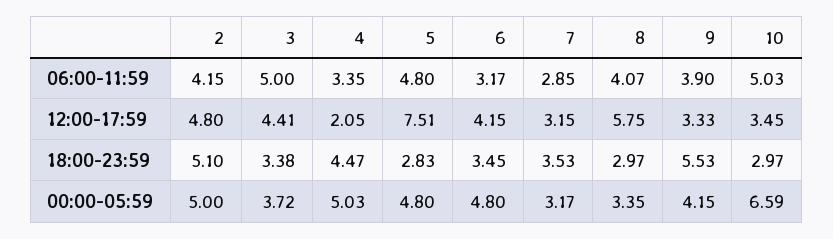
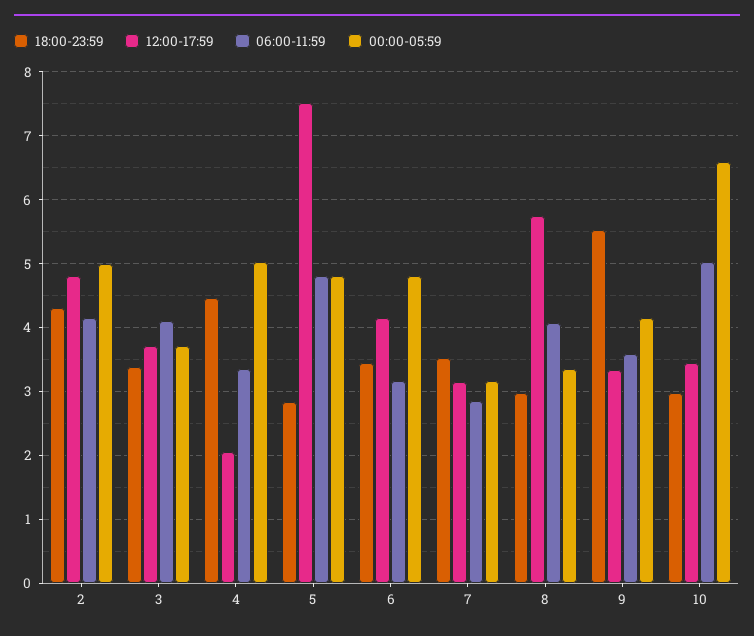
06:00-11:59, 3: 5 -> 4.1
06:00-11:59, 9: 3.9 -> 3.6
12:00-17:59, 3: 4.41 -> 3.7
18:00-23:59, 2: 5.1 -> 4.3

